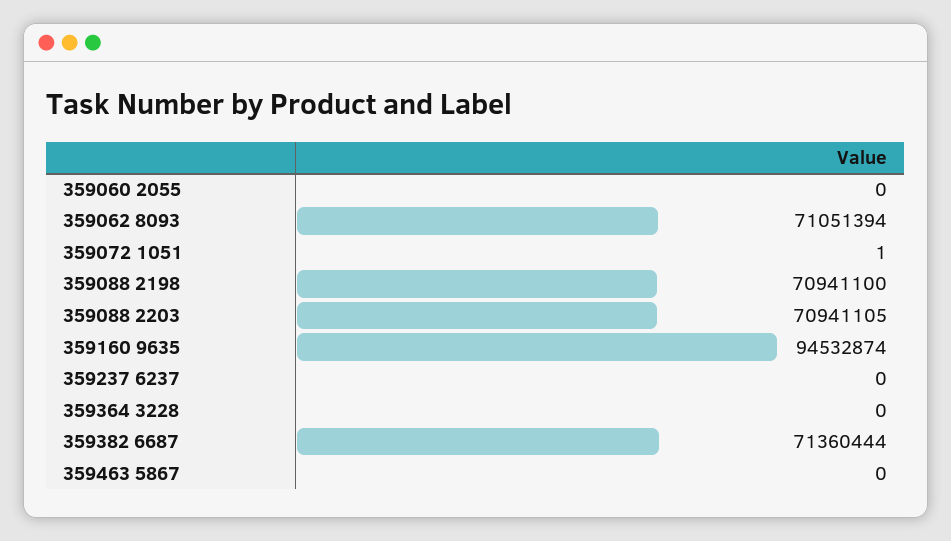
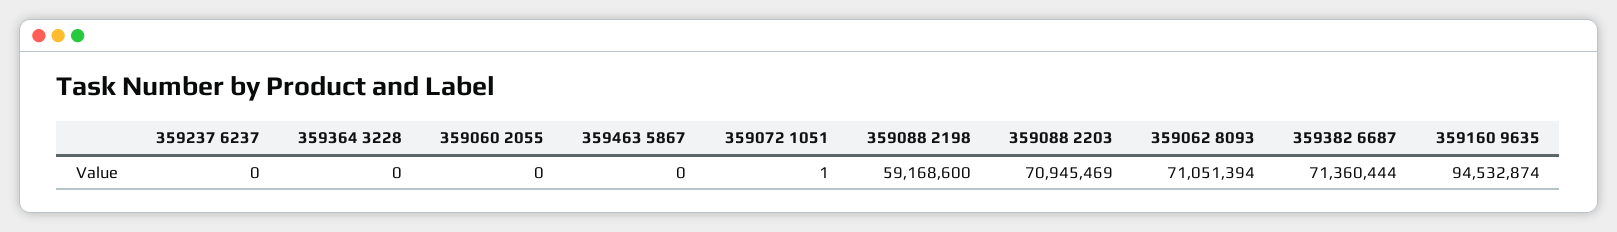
359088 2198: 70941100 -> 59168600
359088 2203: 70941105 -> 70945469

